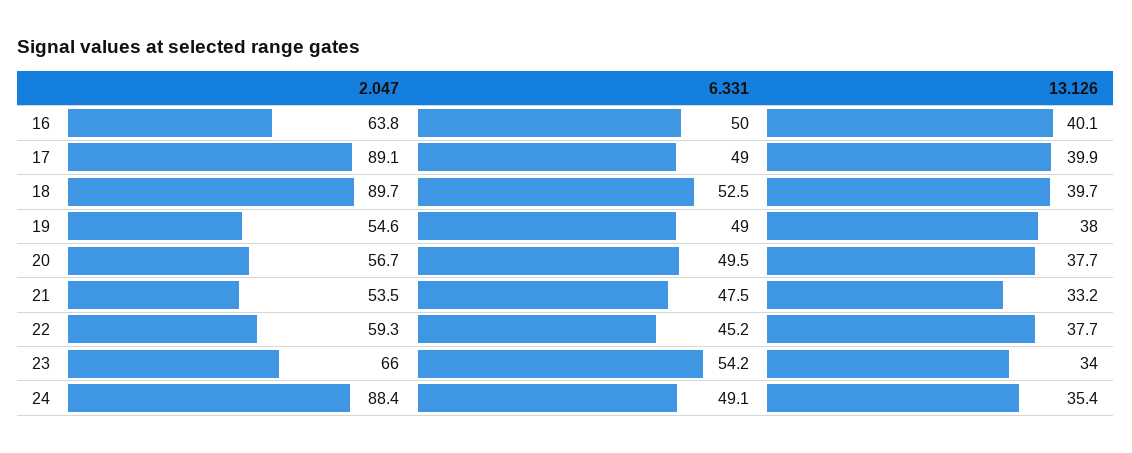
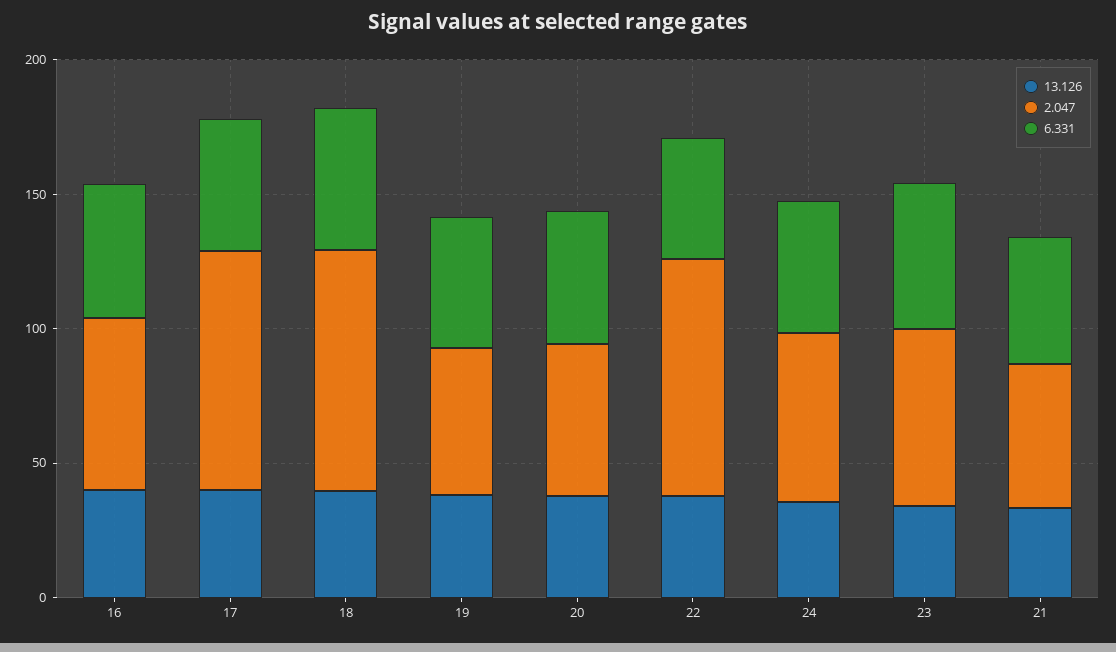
2.047, 22: 59.3 -> 90
2.047, 24: 88.4 -> 60

